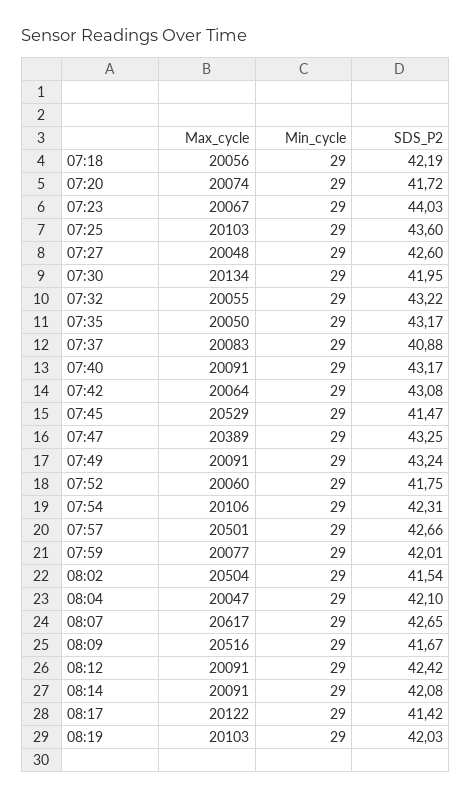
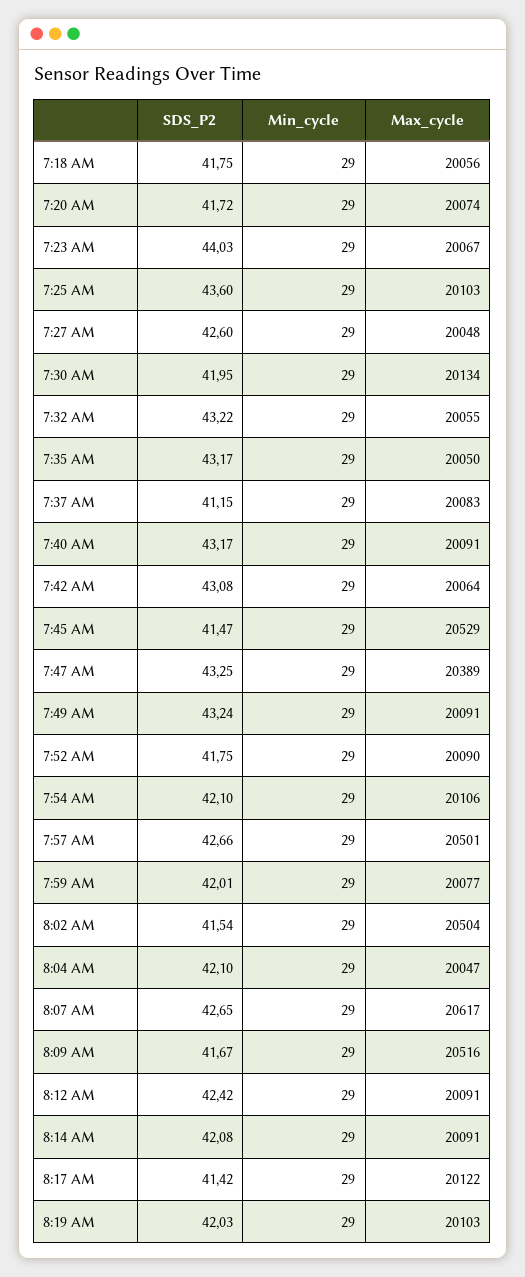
SDS_P2, 07:18: 42.19 -> 41.75
SDS_P2, 07:37: 40.88 -> 41.15
Max_cycle, 07:52: 20060 -> 20090
SDS_P2, 07:54: 42.31 -> 42.1

